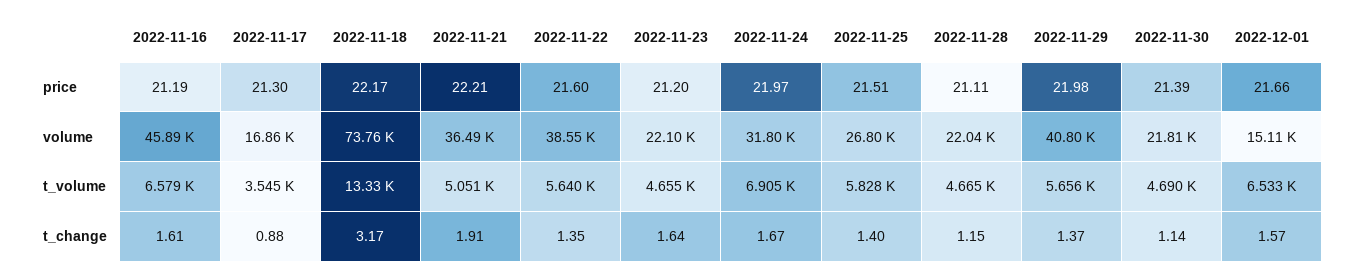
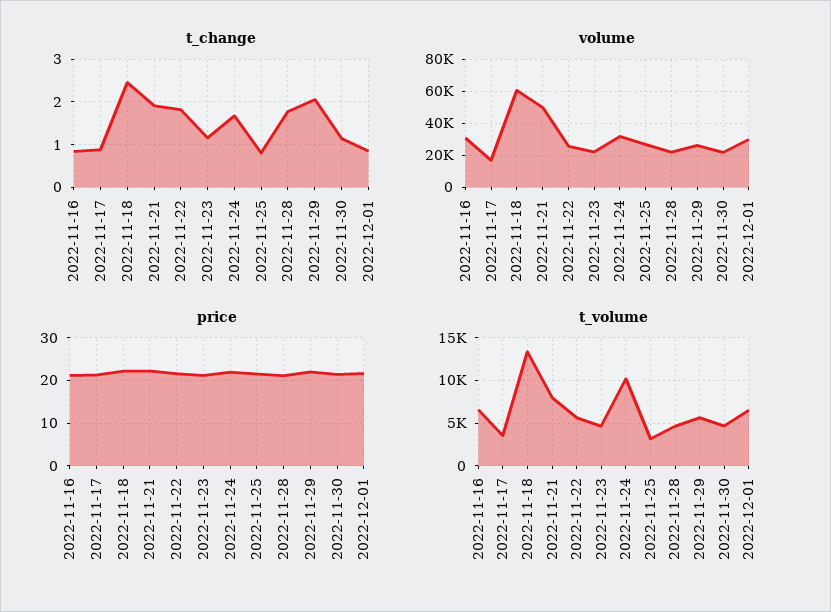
volume, 2022-11-16: 45890 -> 30000
volume, 2022-11-18: 73760 -> 60000
volume, 2022-11-21: 36490 -> 50000
volume, 2022-11-22: 38550 -> 25000
volume, 2022-11-29: 40800 -> 25000
volume, 2022-12-01: 15110 -> 30000
t_volume, 2022-11-21: 5051 -> 8000
t_volume, 2022-11-24: 6905 -> 10000
t_volume, 2022-11-25: 5828 -> 3000
t_change, 2022-11-16: 1.61 -> 0.8
t_change, 2022-11-18: 3.17 -> 2.4
t_change, 2022-11-22: 1.35 -> 1.8
t_change, 2022-11-23: 1.64 -> 1.2
t_change, 2022-11-25: 1.4 -> 0.8
t_change, 2022-11-28: 1.15 -> 1.8
t_change, 2022-11-29: 1.37 -> 2
t_change, 2022-12-01: 1.57 -> 0.8

